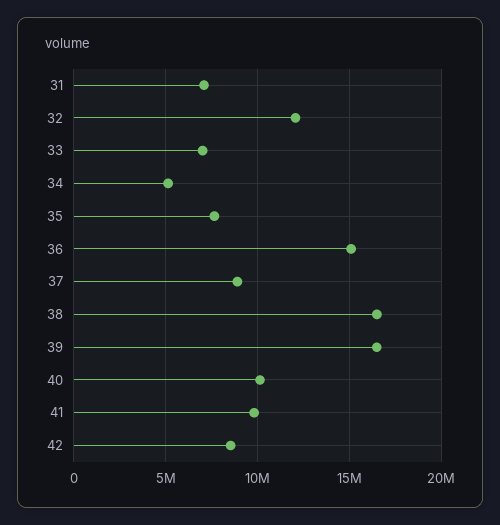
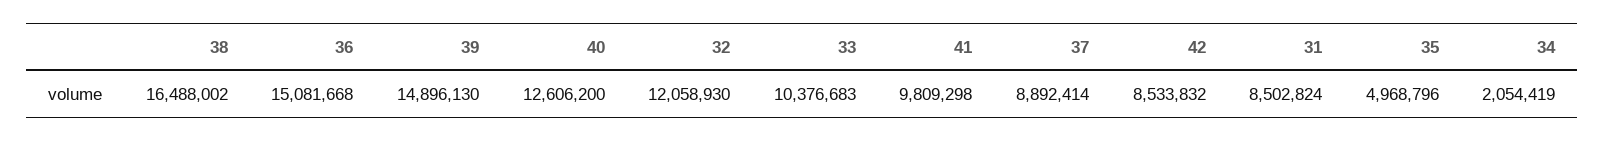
31: 7000000 -> 8502824
33: 7000000 -> 10376683
34: 5000000 -> 2054419
35: 7500000 -> 4968796
39: 16500000 -> 14896130
40: 10000000 -> 12606200

